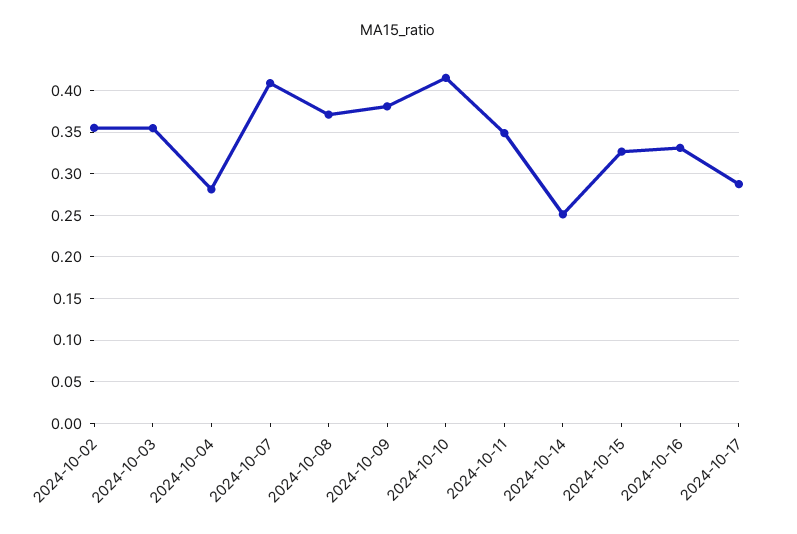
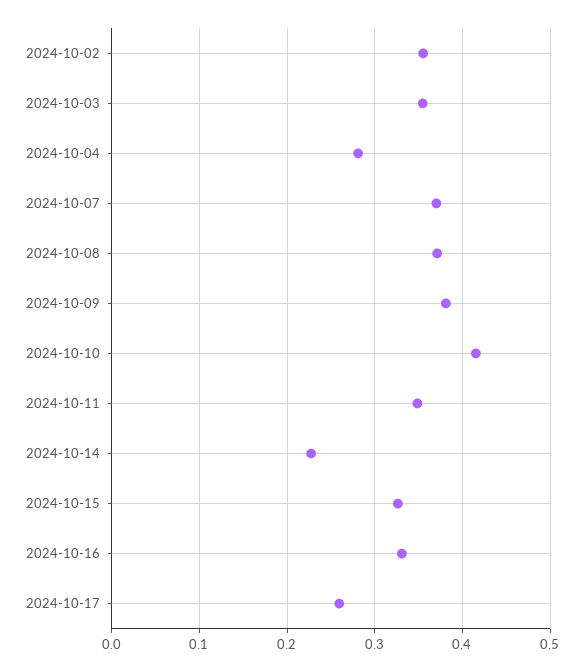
2024-10-07: 0.41 -> 0.37
2024-10-14: 0.25 -> 0.23
2024-10-17: 0.29 -> 0.26

